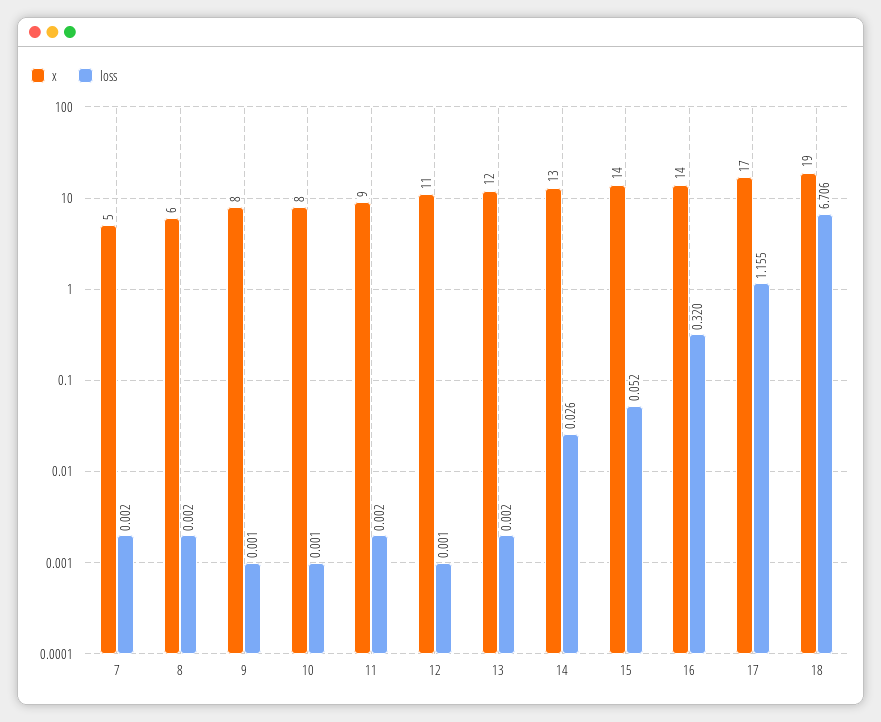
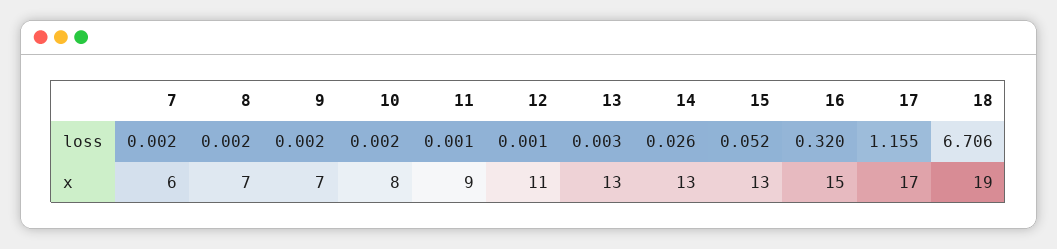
x, 7: 5 -> 6
x, 8: 6 -> 7
x, 9: 8 -> 7
loss, 9: 0.001 -> 0.002
loss, 10: 0.001 -> 0.002
loss, 11: 0.002 -> 0.001
x, 13: 12 -> 13
loss, 13: 0.002 -> 0.003
x, 15: 14 -> 13
x, 16: 14 -> 15

